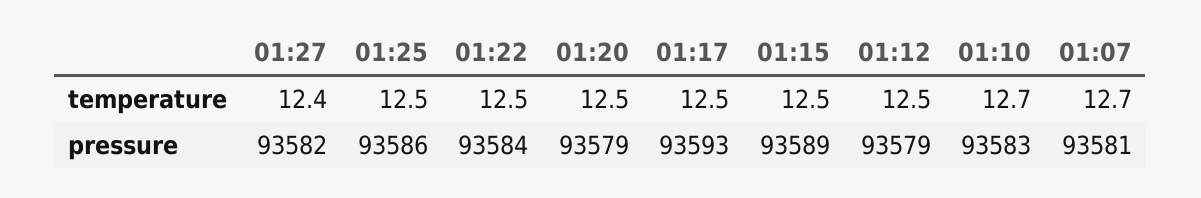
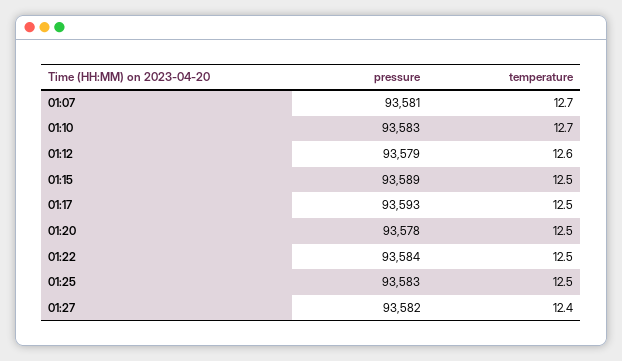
01:12, temperature: 12.5 -> 12.6
01:25, pressure: 93586 -> 93583
01:20, pressure: 93579 -> 93578

